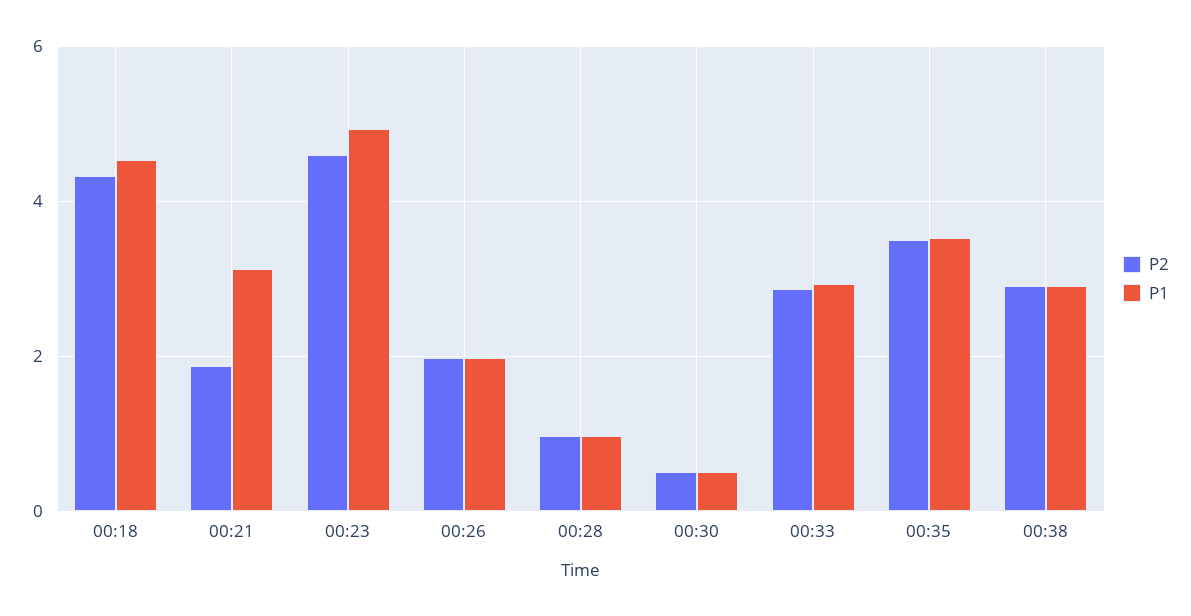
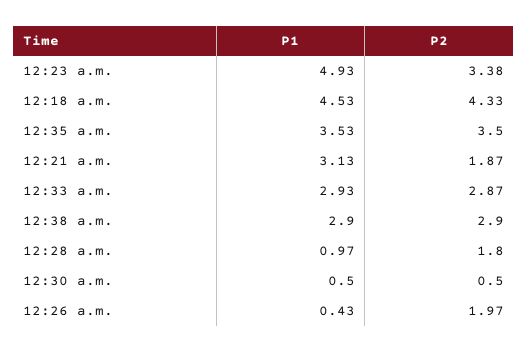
P2, 00:23: 4.6 -> 3.38
P1, 00:26: 2 -> 0.43
P2, 00:28: 1 -> 1.8

